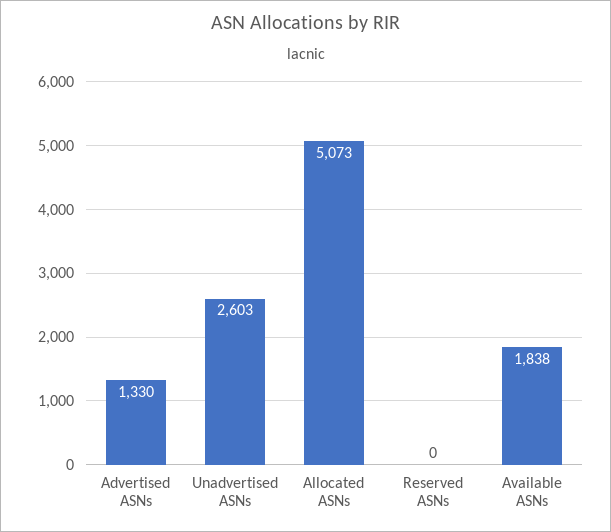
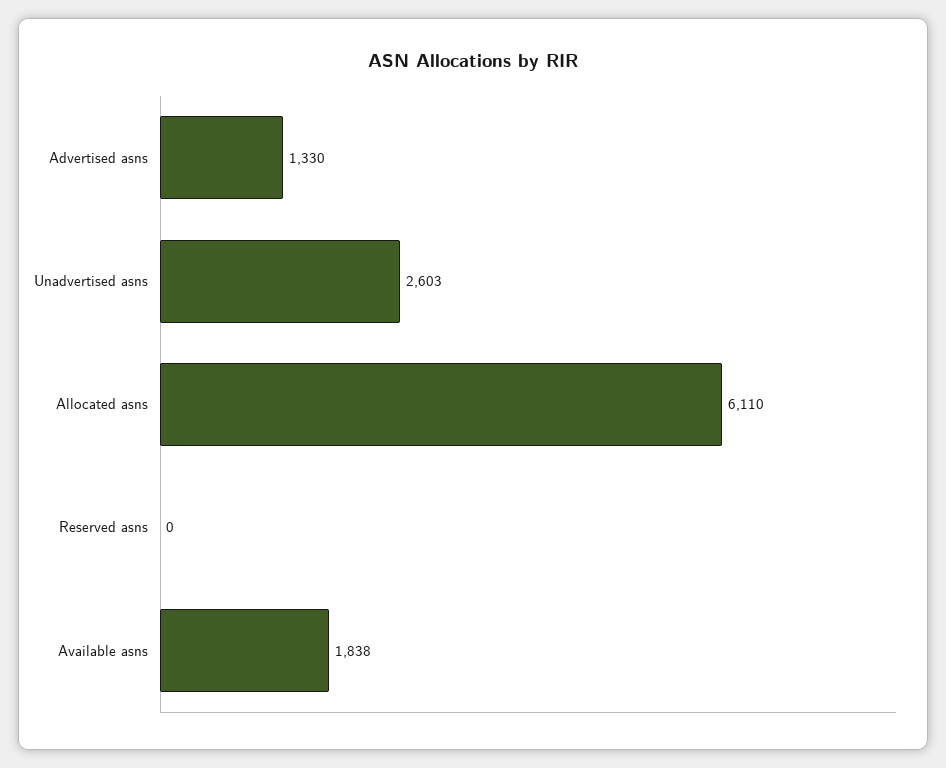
Allocated ASNs: 5073 -> 6110

